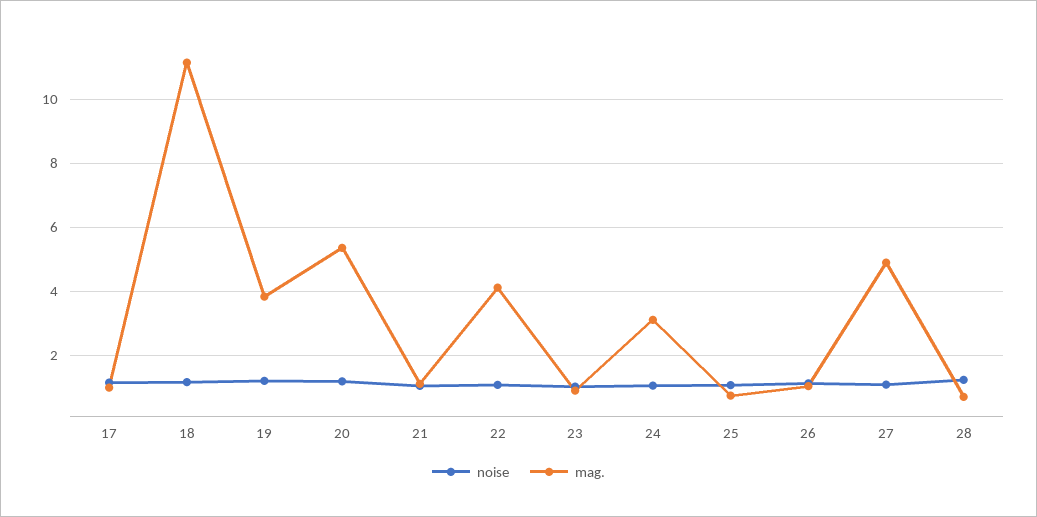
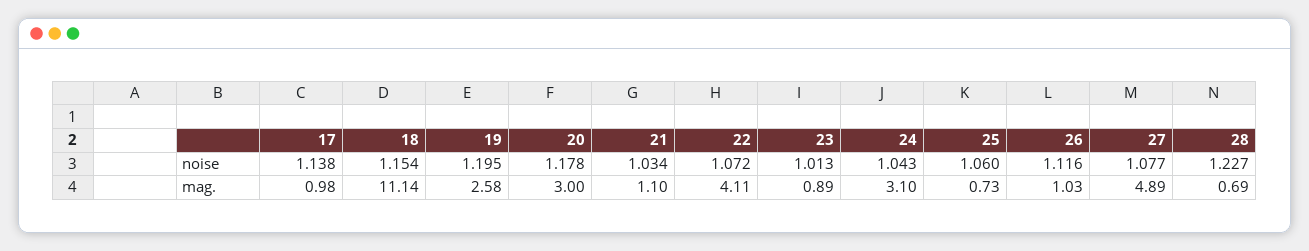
mag., 19: 3.8 -> 2.58
mag., 20: 5.4 -> 3

